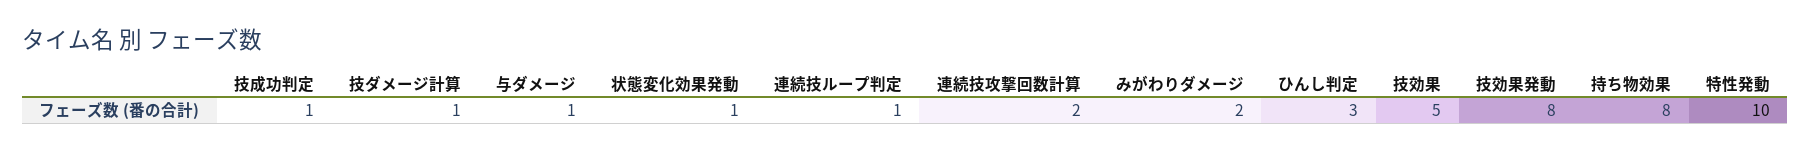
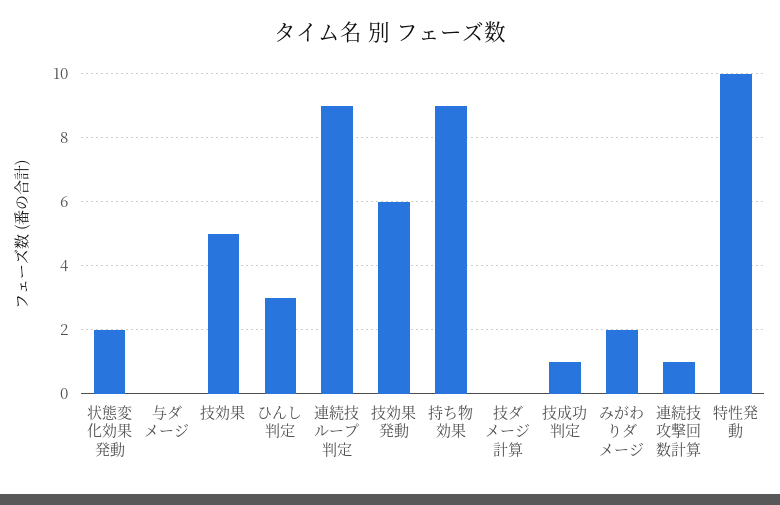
技ダメージ計算: 1 -> 0
与ダメージ: 1 -> 0
状態変化効果発動: 1 -> 2
連続技ループ判定: 1 -> 9
連続技攻撃回数計算: 2 -> 1
技効果発動: 8 -> 6
持ち物効果: 8 -> 9

